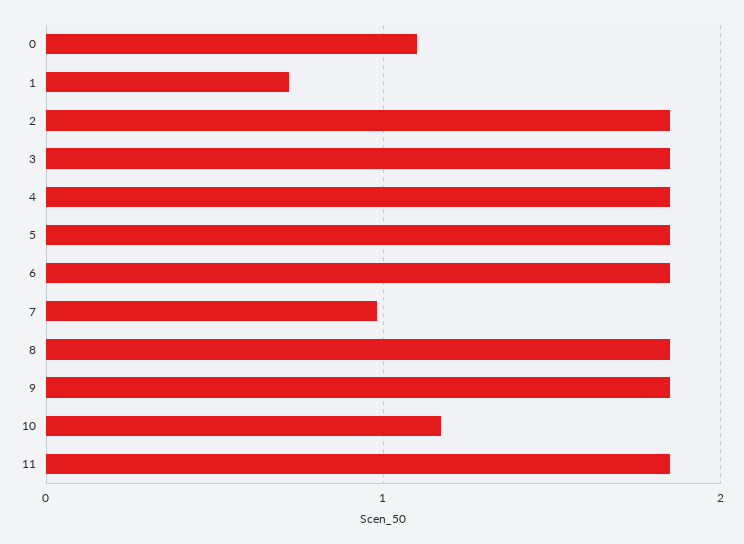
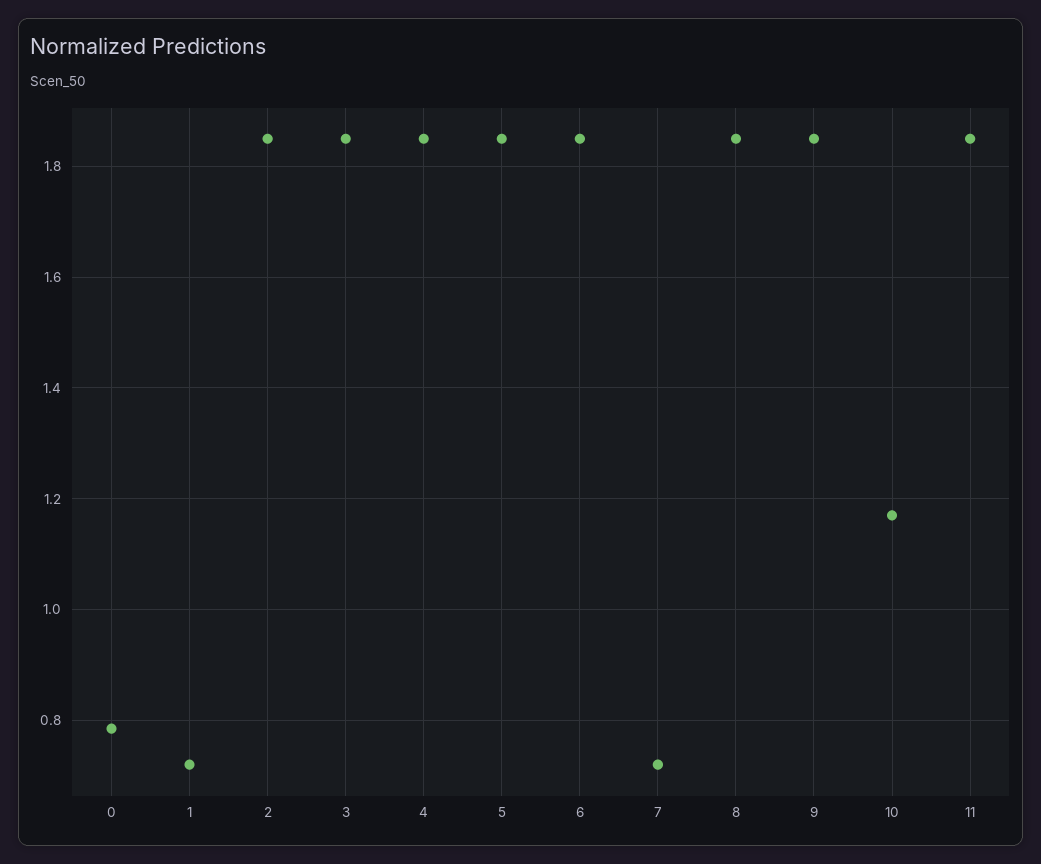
0: 1.1 -> 0.78
7: 1 -> 0.72

